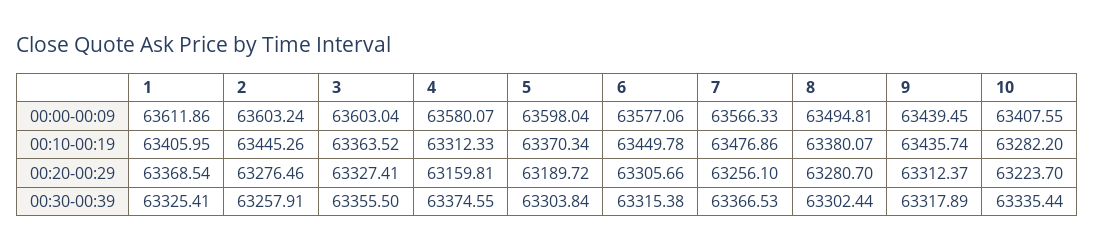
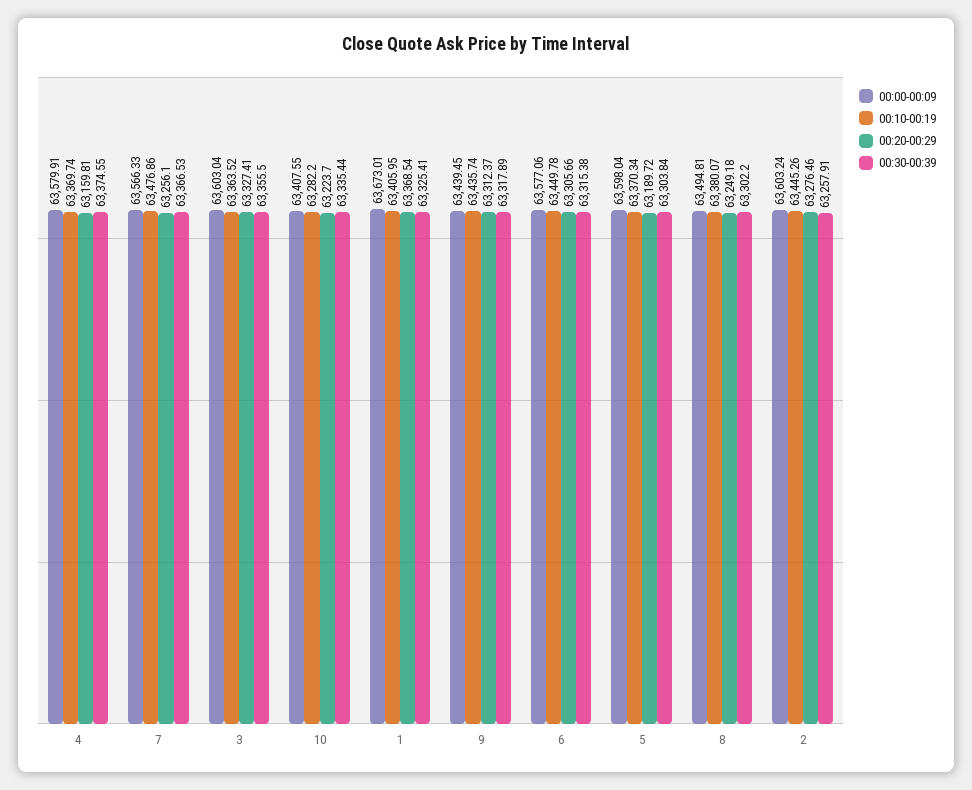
00:00-00:09, 1: 63611.86 -> 63673.01
00:00-00:09, 4: 63580.07 -> 63579.91
00:10-00:19, 4: 63312.33 -> 63369.74
00:20-00:29, 8: 63280.7 -> 63249.18
00:30-00:39, 8: 63302.44 -> 63302.2

